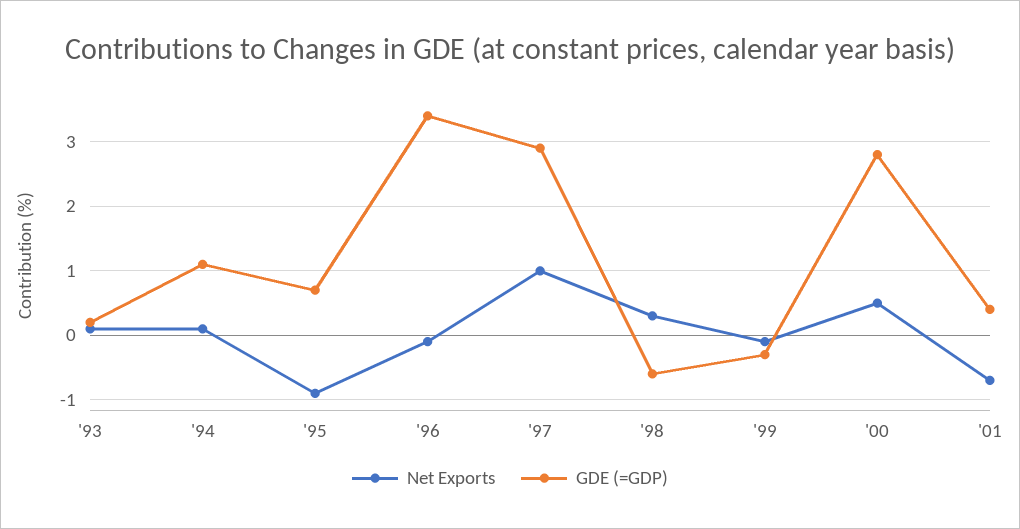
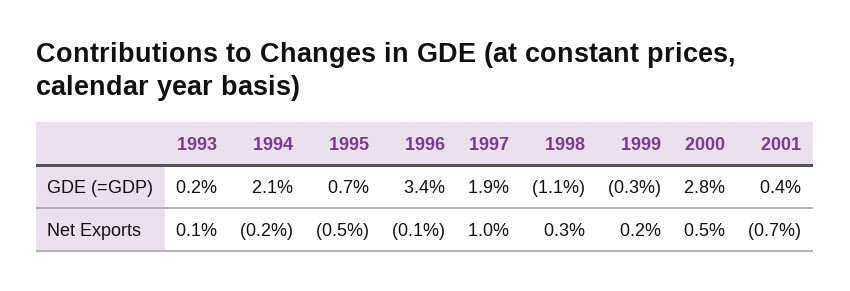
Net Exports, '94: 0.1 -> -0.2
GDE (=GDP), '94: 1.1 -> 2.1
Net Exports, '95: -0.9 -> -0.5
GDE (=GDP), '97: 2.9 -> 1.9
GDE (=GDP), '98: -0.6 -> -1.1
Net Exports, '99: -0.1 -> 0.2

